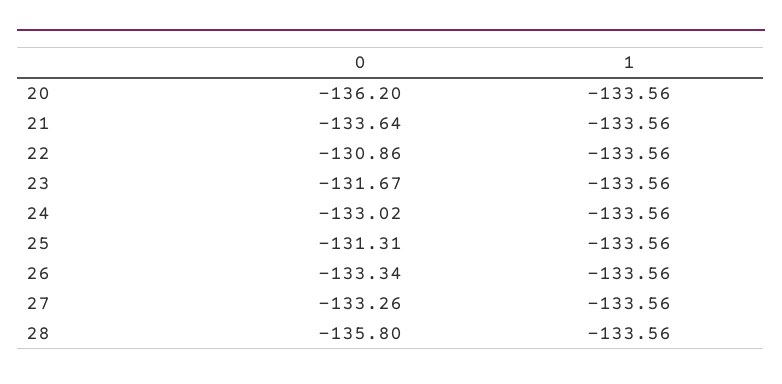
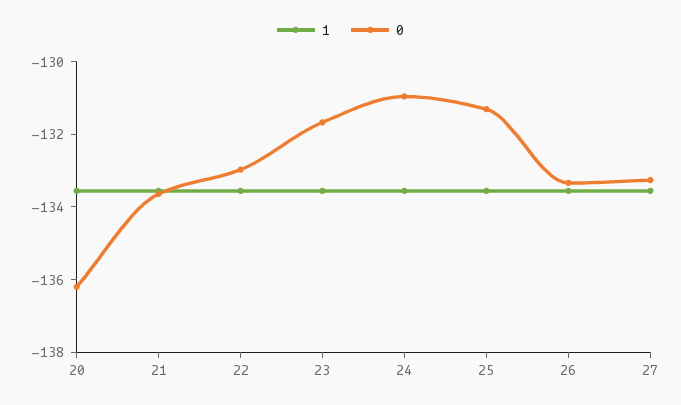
0, 22: -130.86 -> -133
0, 24: -133.02 -> -131
0, 28: -135.8 -> none
1, 28: -133.56 -> none

